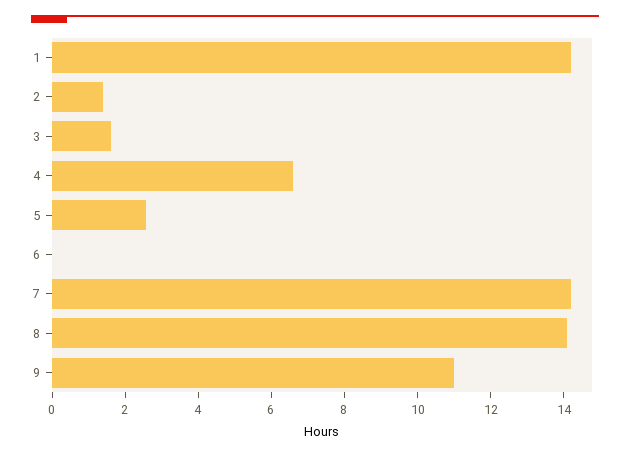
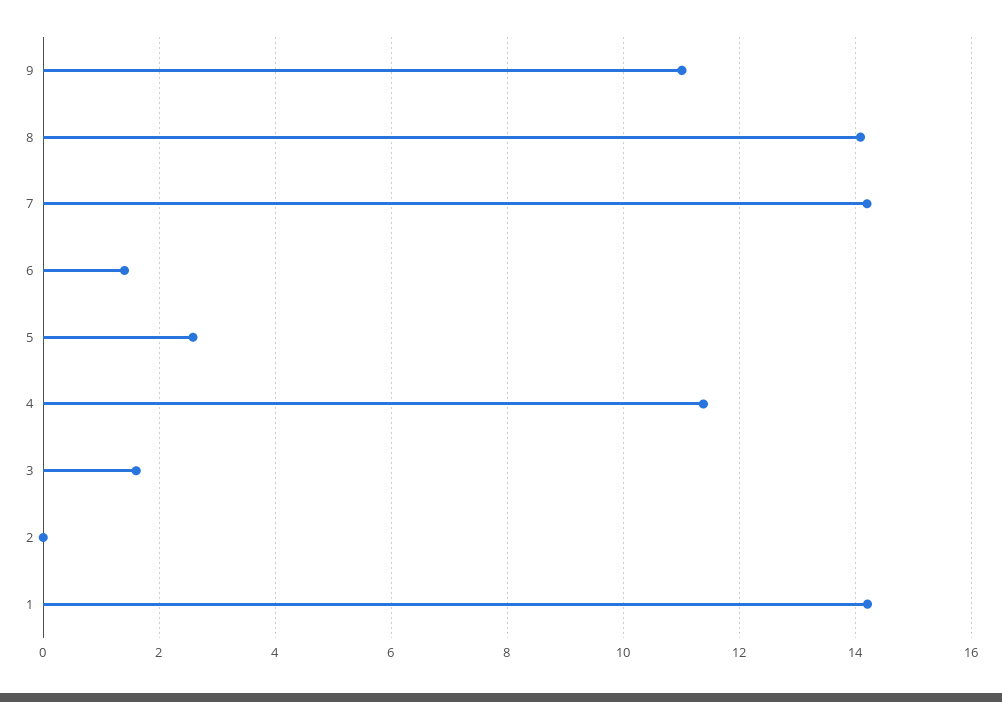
2: 1.5 -> 0
4: 6.5 -> 11.4
6: 0 -> 1.4

